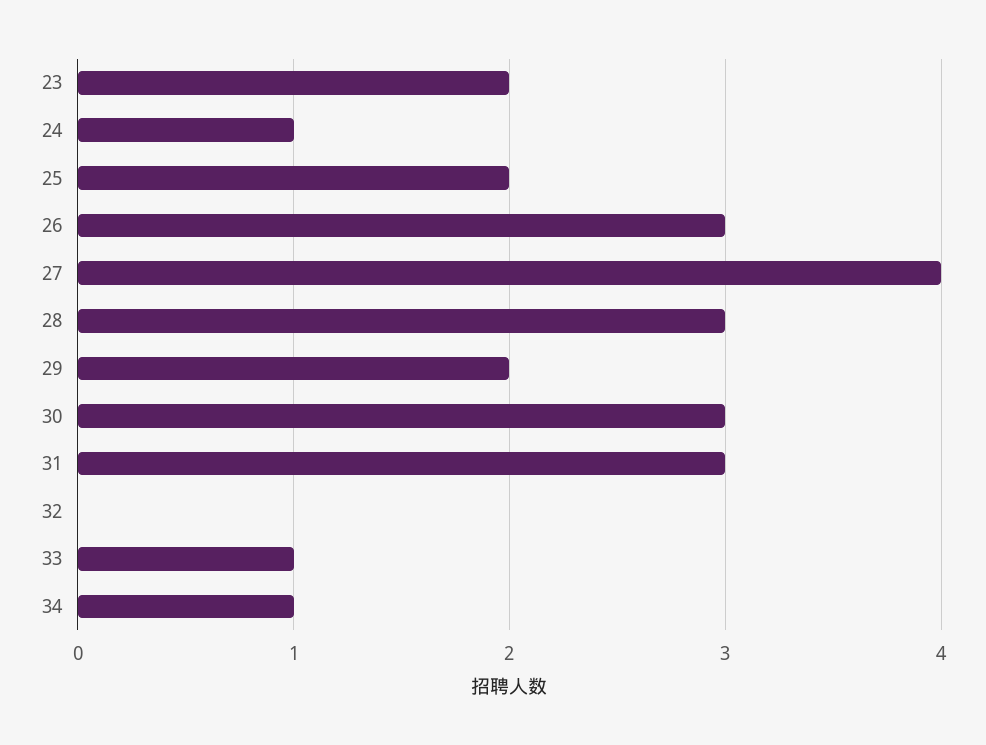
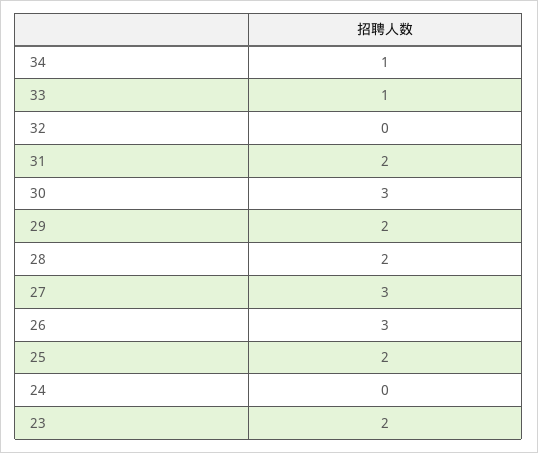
24: 1 -> 0
27: 4 -> 3
28: 3 -> 2
31: 3 -> 2

